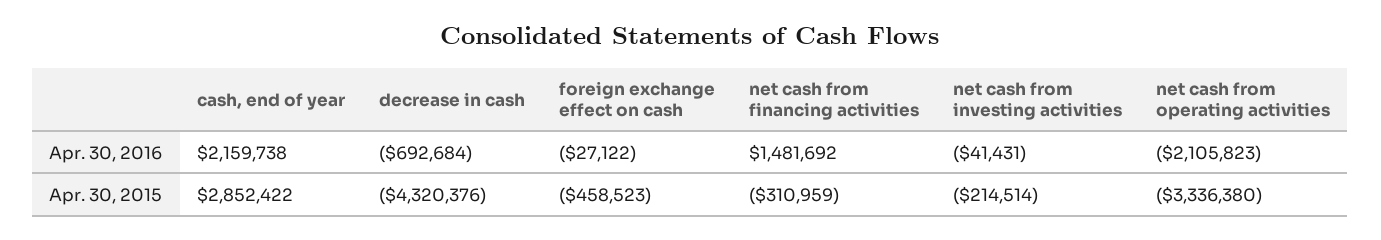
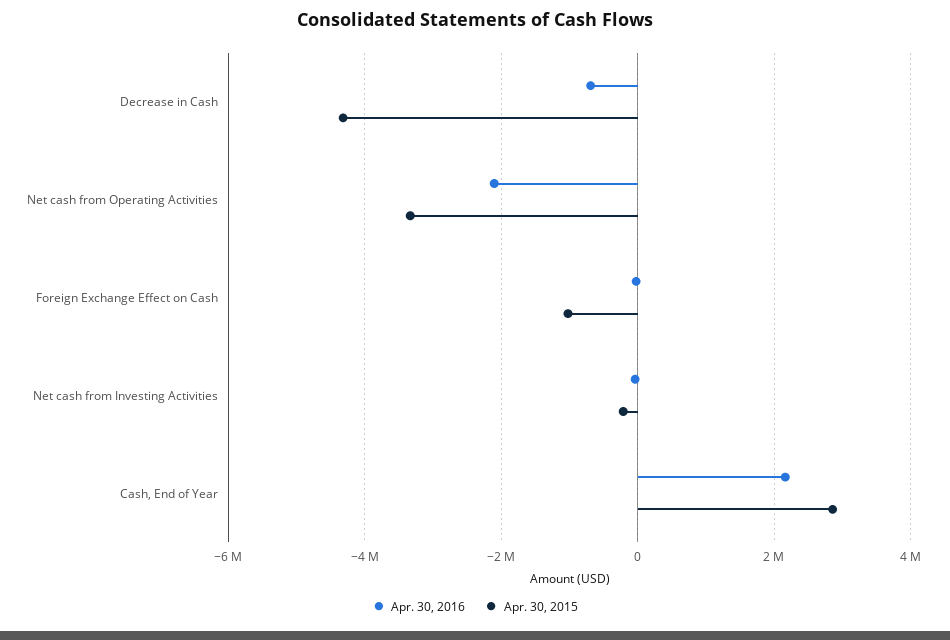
Apr. 30, 2016, net cash from financing activities: 1481692 -> none
Apr. 30, 2015, foreign exchange effect on cash: -458523 -> -1000000
Apr. 30, 2015, net cash from financing activities: -310959 -> none

